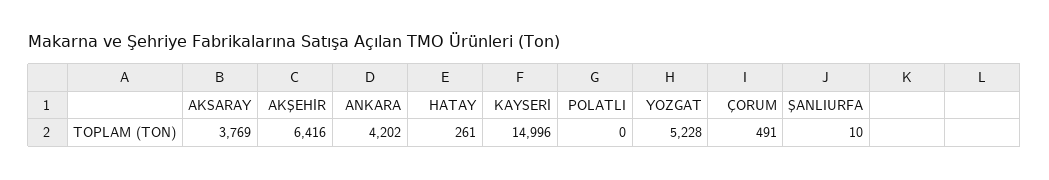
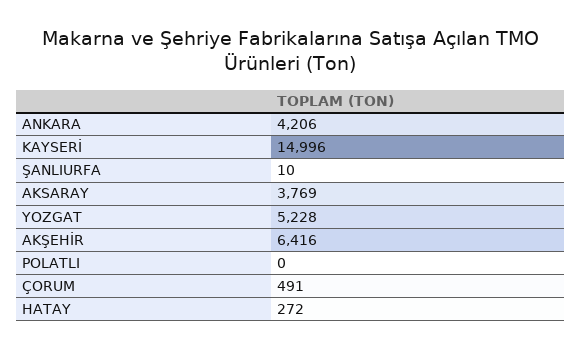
ANKARA: 4202 -> 4206
HATAY: 261 -> 272

